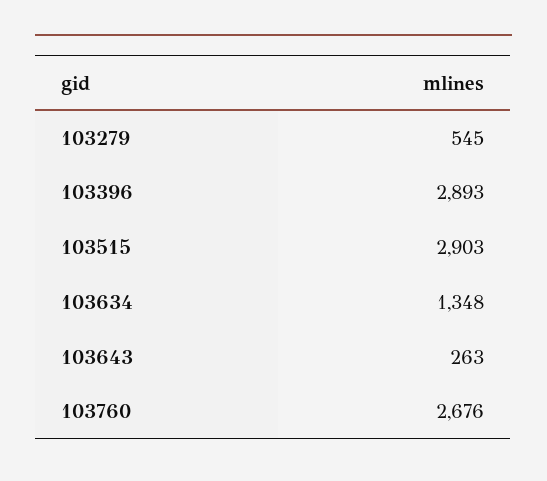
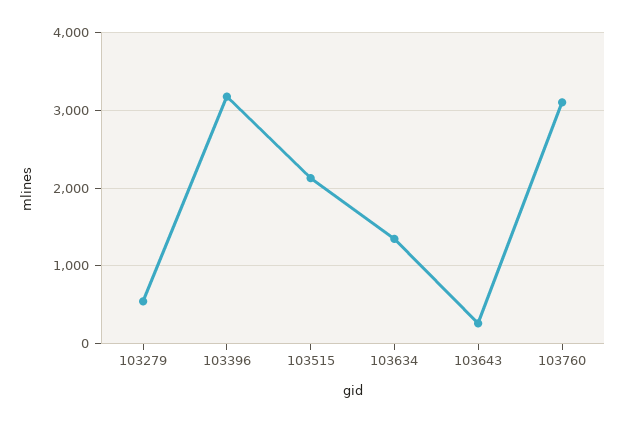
103396: 2893 -> 3200
103515: 2903 -> 2100
103760: 2676 -> 3100

